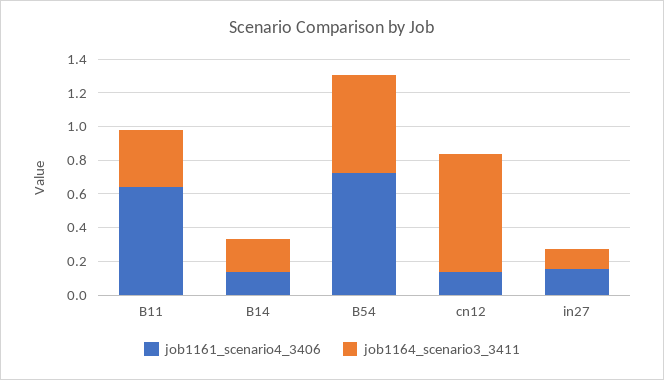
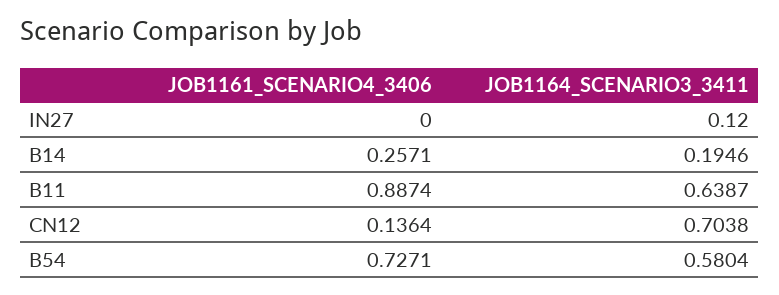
job1161_scenario4_3406, B11: 0.65 -> 0.8874
job1164_scenario3_3411, B11: 0.35 -> 0.6387
job1161_scenario4_3406, B14: 0.15 -> 0.2571
job1161_scenario4_3406, in27: 0.15 -> 0

